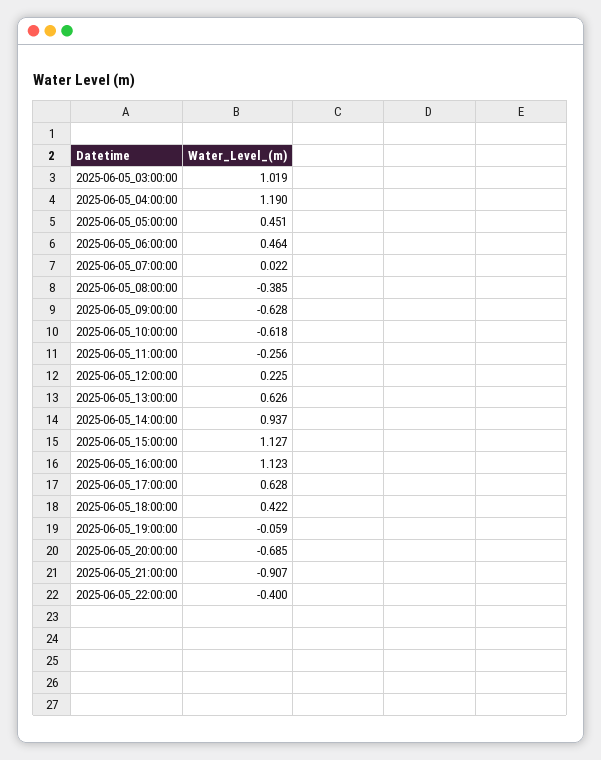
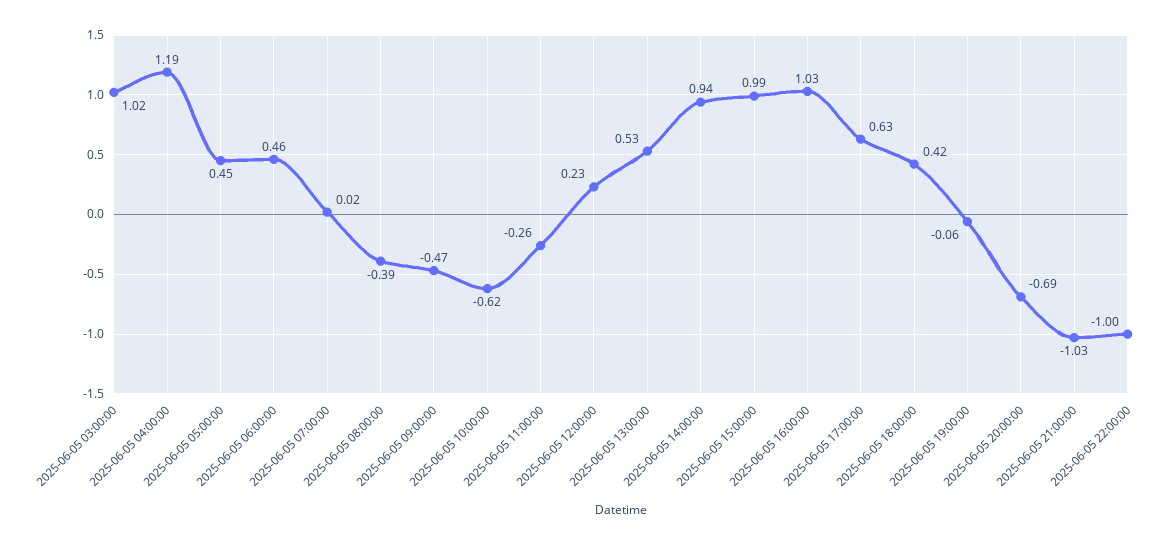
2025-06-05_09:00:00: -0.628 -> -0.47
2025-06-05_13:00:00: 0.626 -> 0.53
2025-06-05_15:00:00: 1.127 -> 0.99
2025-06-05_16:00:00: 1.123 -> 1.03
2025-06-05_21:00:00: -0.907 -> -1.03
2025-06-05_22:00:00: -0.4 -> -1

